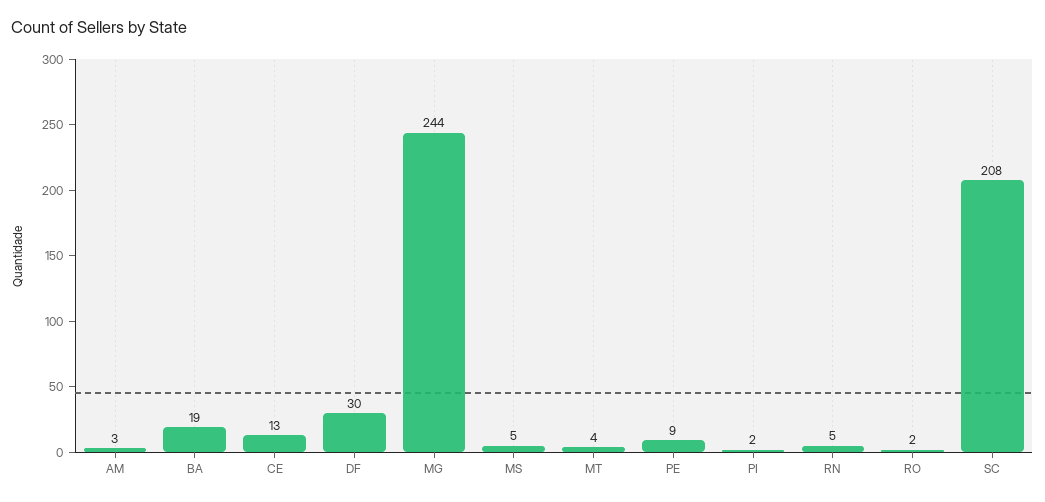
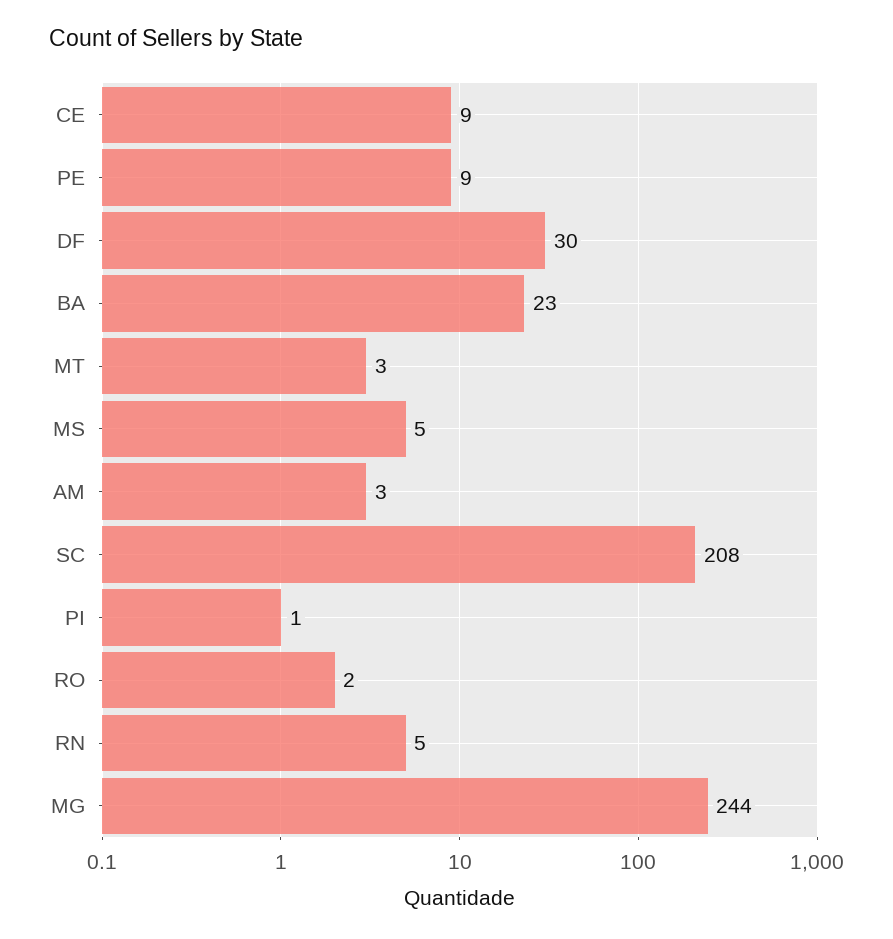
BA: 19 -> 23
CE: 13 -> 9
MT: 4 -> 3
PI: 2 -> 1

